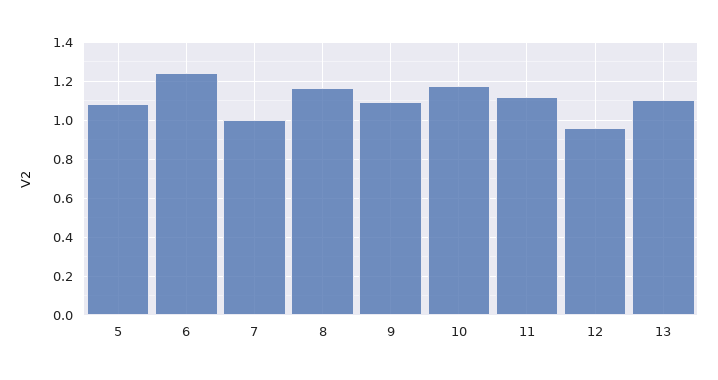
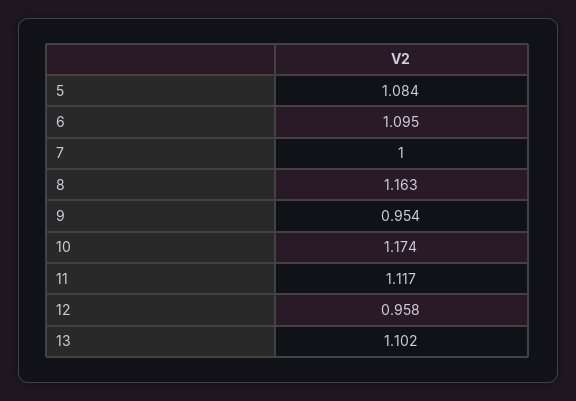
6: 1.25 -> 1.095
9: 1.1 -> 0.954

